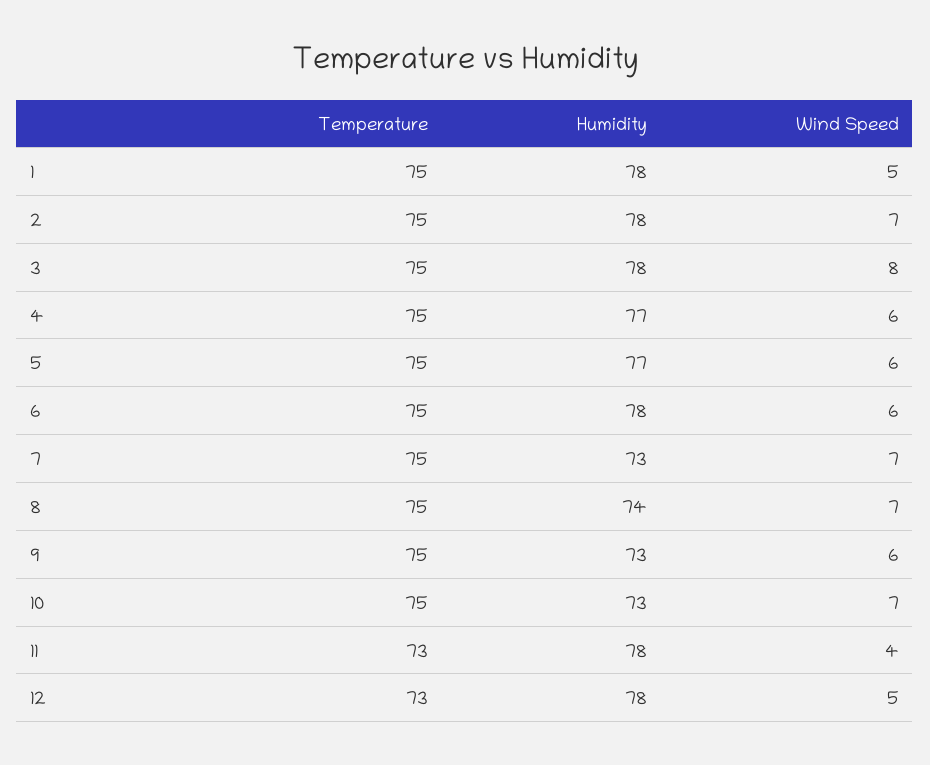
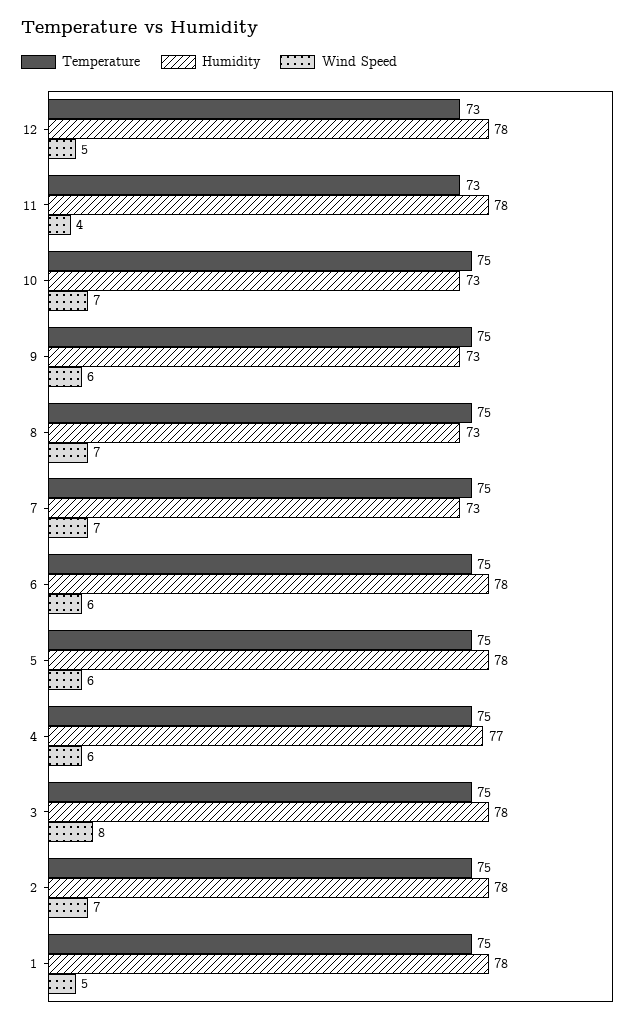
Humidity, 5: 77 -> 78
Humidity, 8: 74 -> 73

